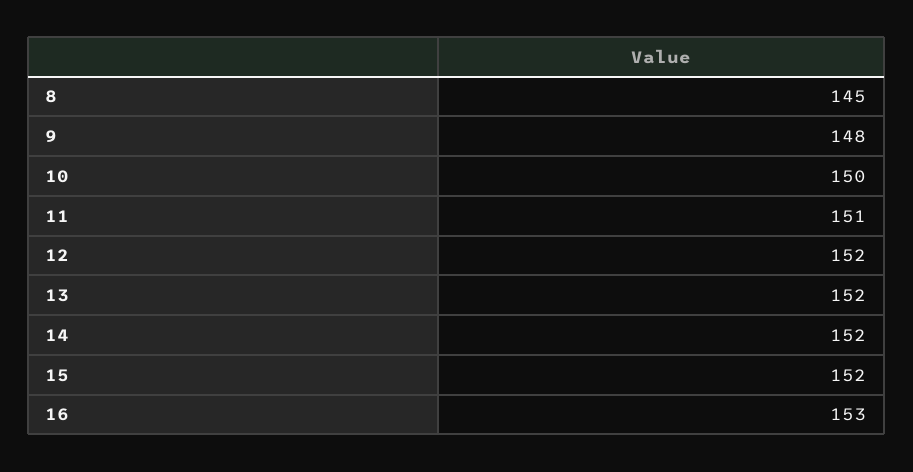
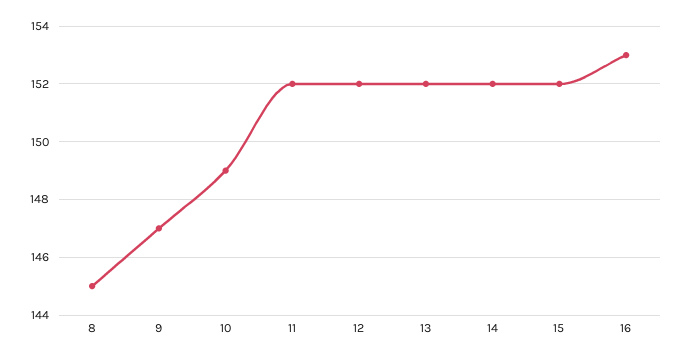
9: 148 -> 147
10: 150 -> 149
11: 151 -> 152

